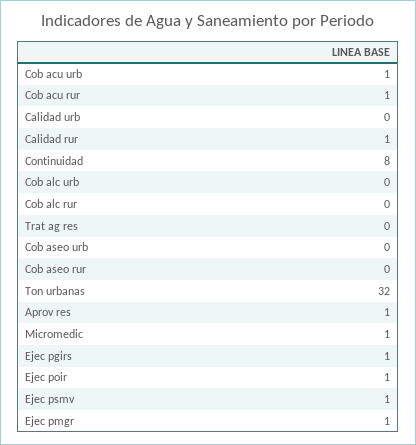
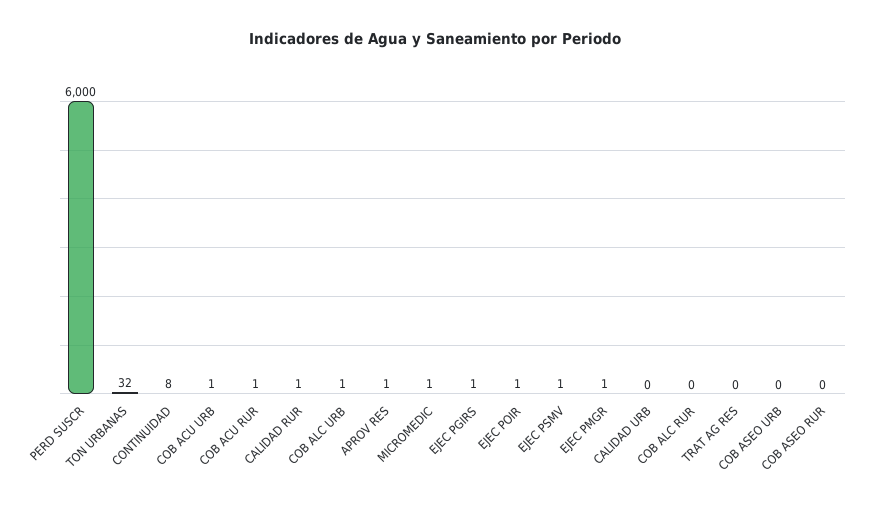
Cob alc urb: 0 -> 1
PERD SUSCR: none -> 6000

